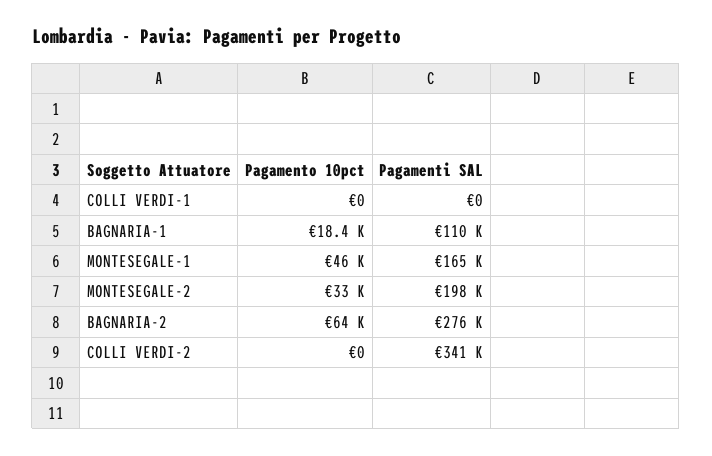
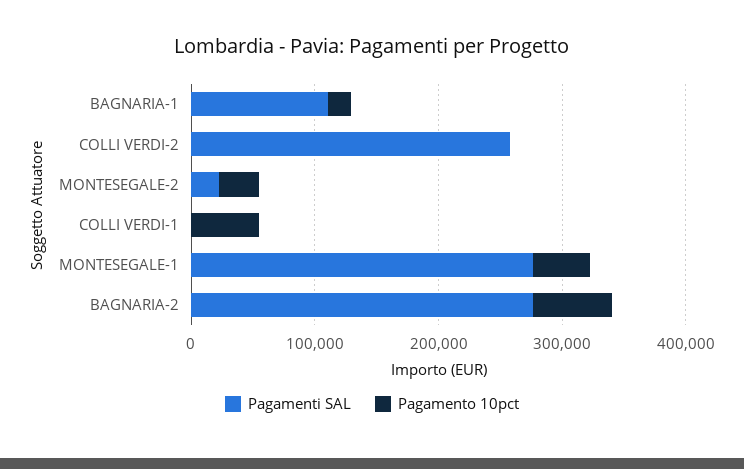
Pagamento 10pct, COLLI VERDI-1: 0 -> 60000
Pagamenti SAL, MONTESEGALE-1: 165000 -> 280000
Pagamenti SAL, MONTESEGALE-2: 198000 -> 20000
Pagamenti SAL, COLLI VERDI-2: 341000 -> 260000

